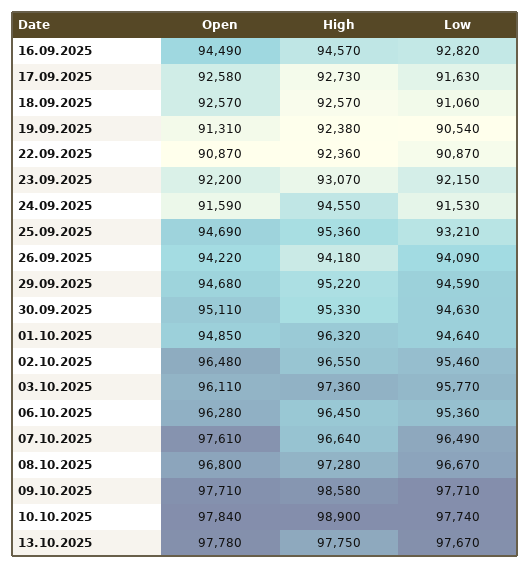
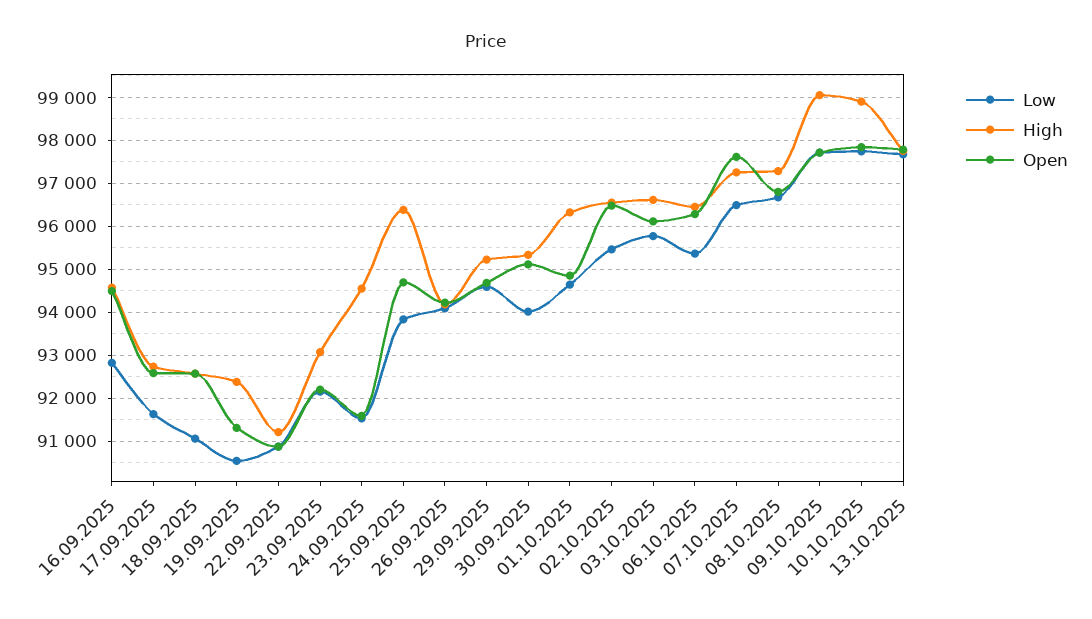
High, 22.09.2025: 92360 -> 91200
High, 25.09.2025: 95360 -> 96400
Low, 25.09.2025: 93210 -> 93800
Low, 30.09.2025: 94630 -> 94000
High, 03.10.2025: 97360 -> 96600
High, 07.10.2025: 96640 -> 97200
High, 09.10.2025: 98580 -> 99000

